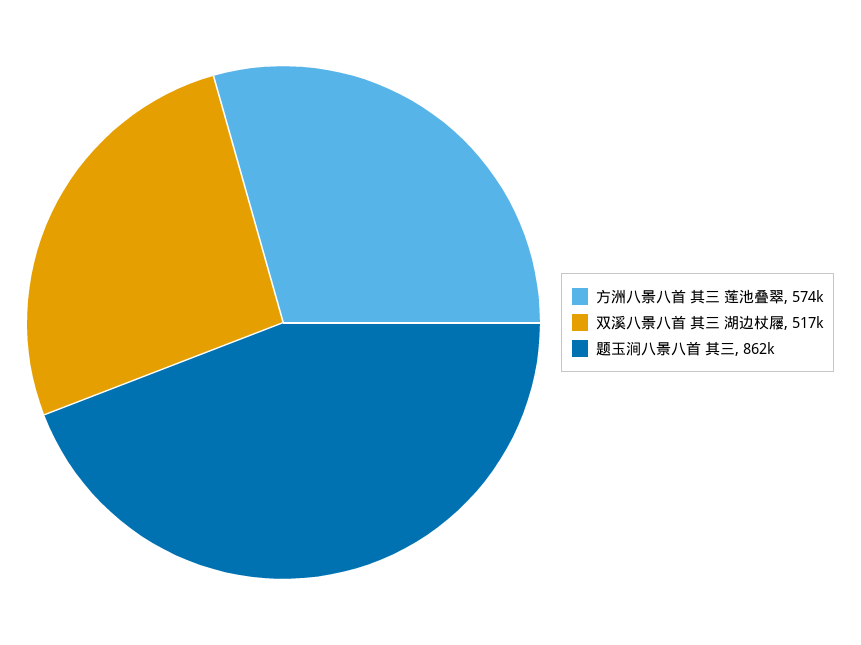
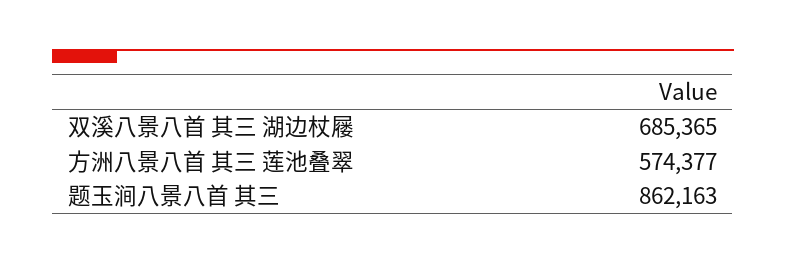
双溪八景八首 其三 湖边杖屦: 517000 -> 685365

